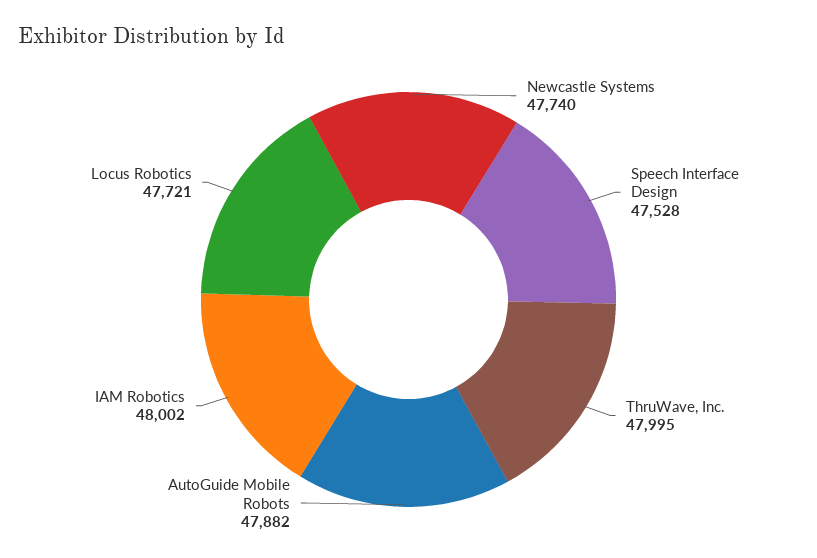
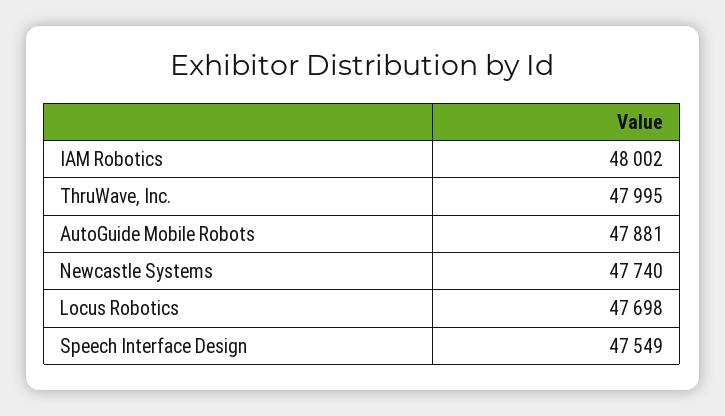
Speech Interface Design: 47528 -> 47549
AutoGuide Mobile Robots: 47882 -> 47881
Locus Robotics: 47721 -> 47698

